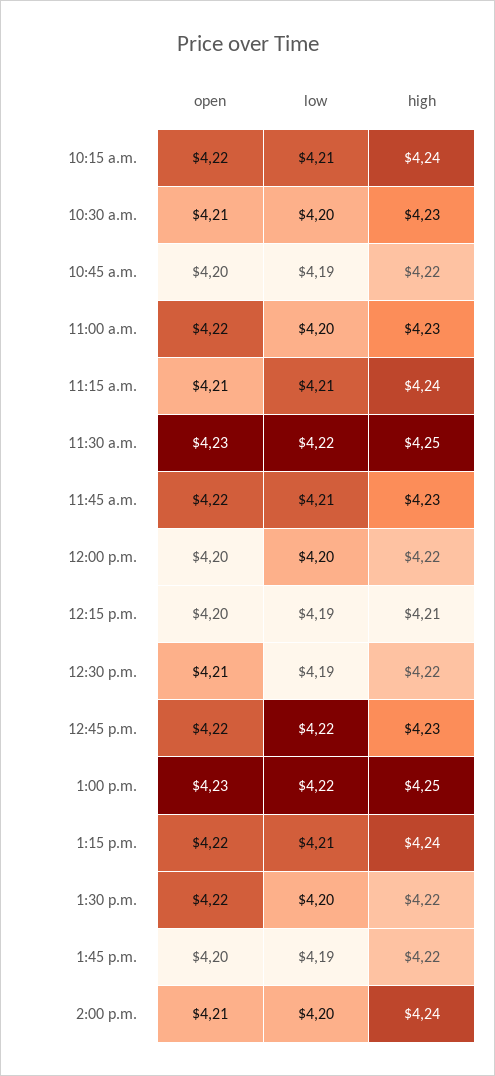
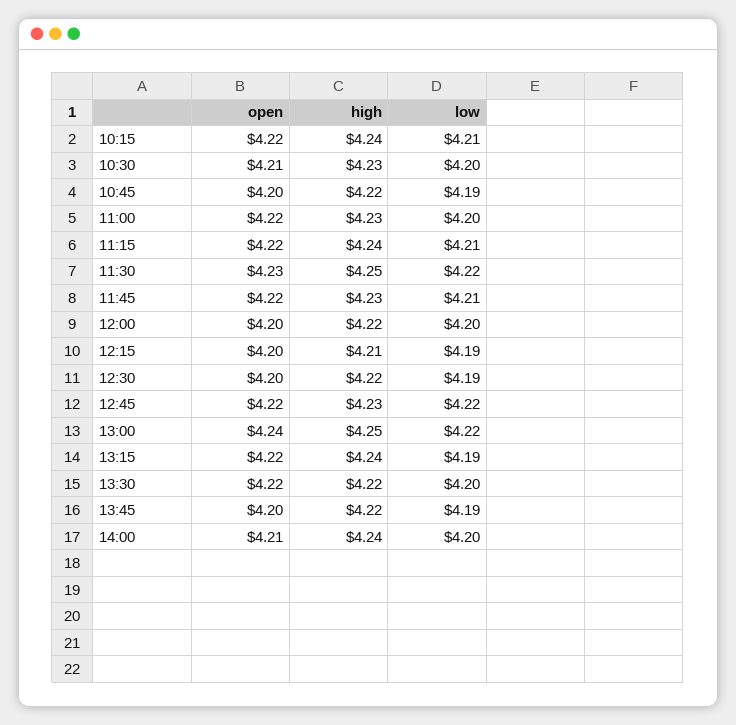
open, 11:15 a.m.: 4.21 -> 4.22
open, 12:30 p.m.: 4.21 -> 4.2
open, 1:00 p.m.: 4.23 -> 4.24
low, 1:15 p.m.: 4.21 -> 4.19

